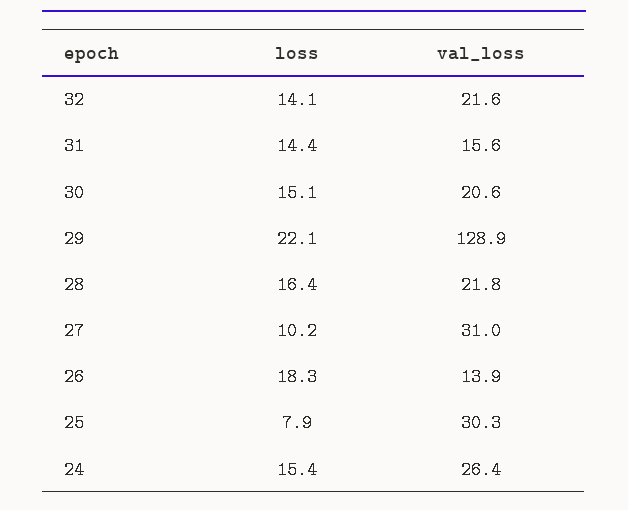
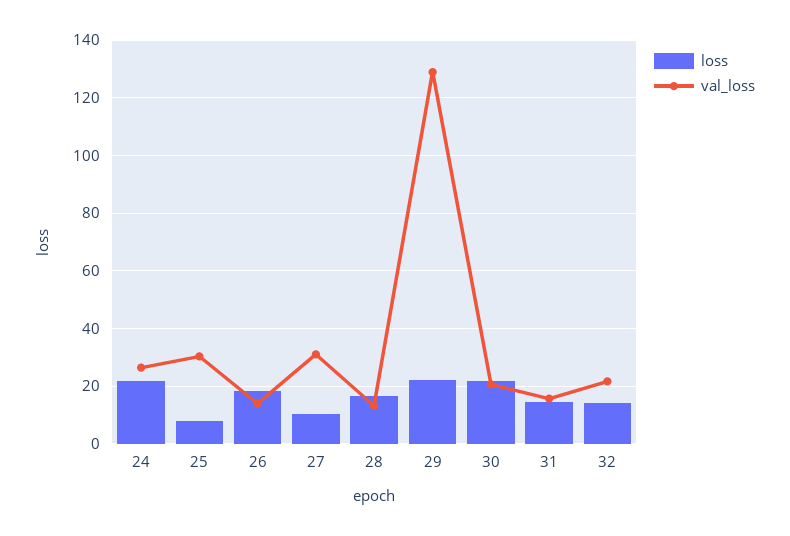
loss, 30: 15.1 -> 22.5
val_loss, 28: 21.8 -> 12.5
loss, 24: 15.4 -> 22.5

